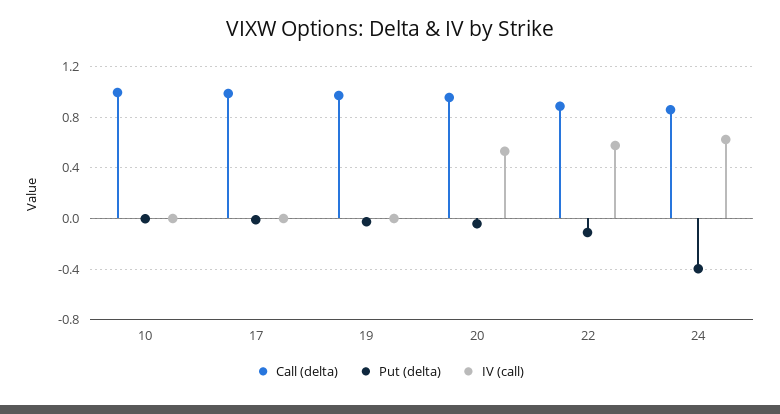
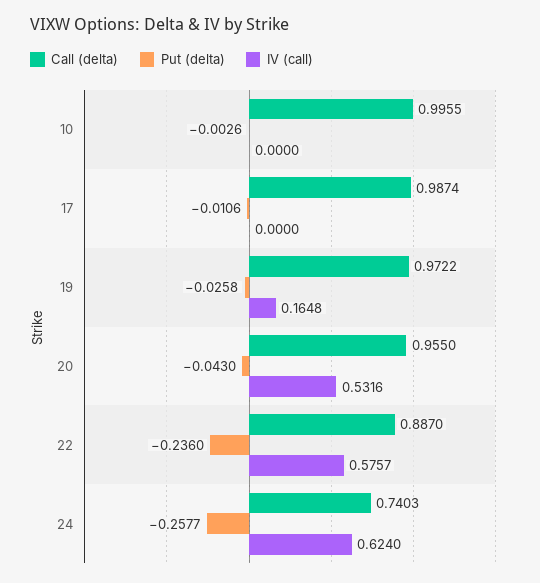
IV (call), 19: 0 -> 0.1648
Put (delta), 22: -0.1 -> -0.236
Call (delta), 24: 0.85 -> 0.7403
Put (delta), 24: -0.4 -> -0.2577

